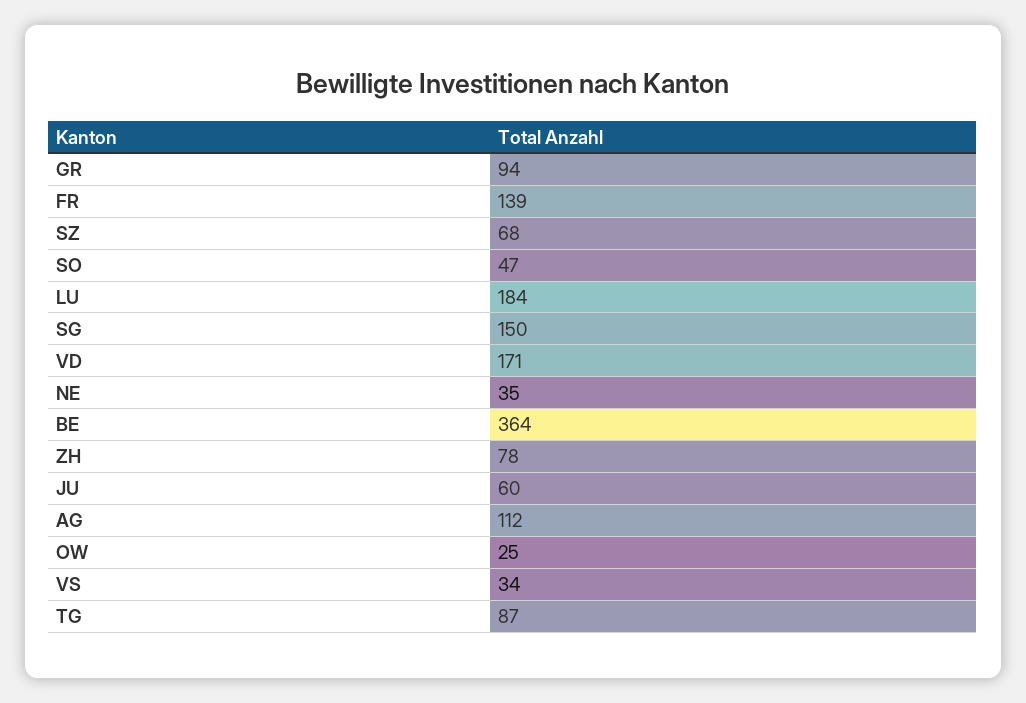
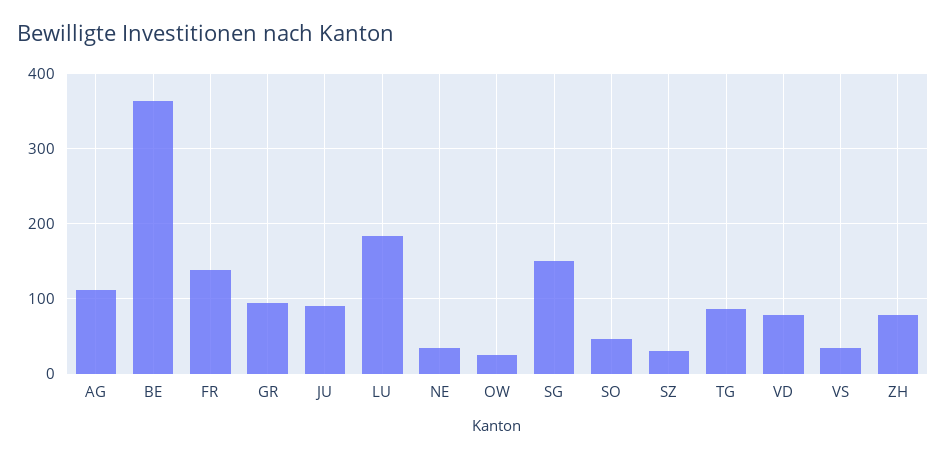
SZ: 68 -> 30
VD: 171 -> 80
JU: 60 -> 90

